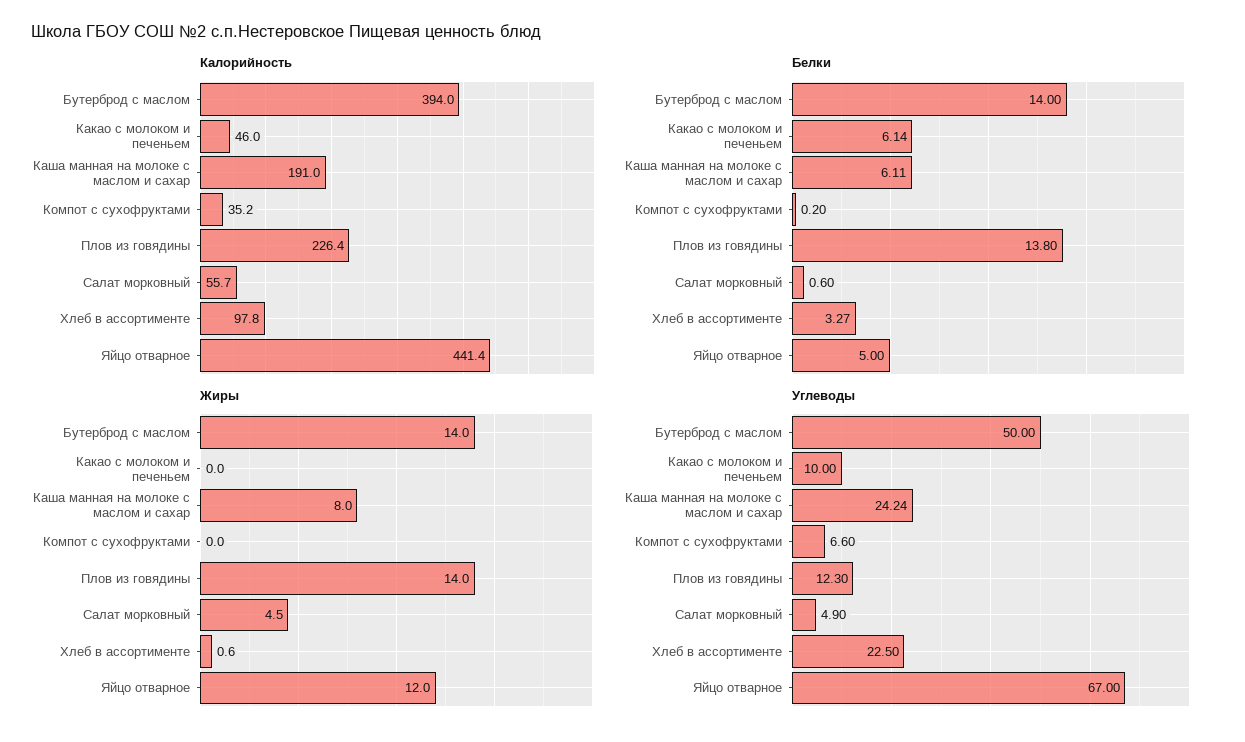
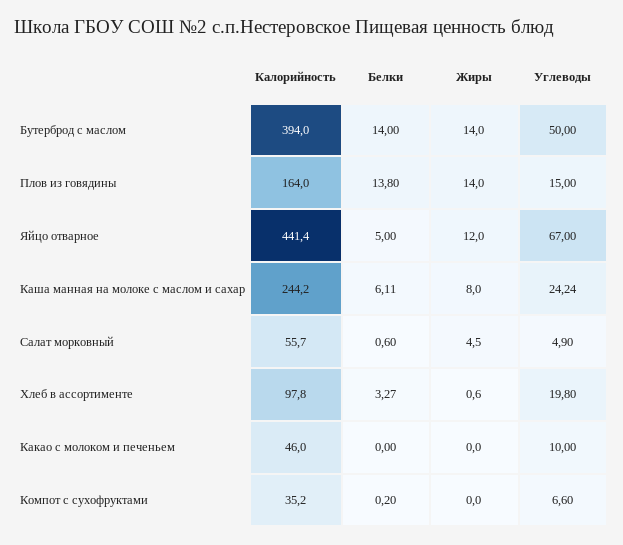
Калорийность, Каша манная на молоке с маслом и сахар: 191 -> 244.2
Калорийность, Плов из говядины: 226.4 -> 164
Белки, Какао с молоком и печеньем: 6.14 -> 0
Углеводы, Плов из говядины: 12.3 -> 15
Углеводы, Хлеб в ассортименте: 22.5 -> 19.8

